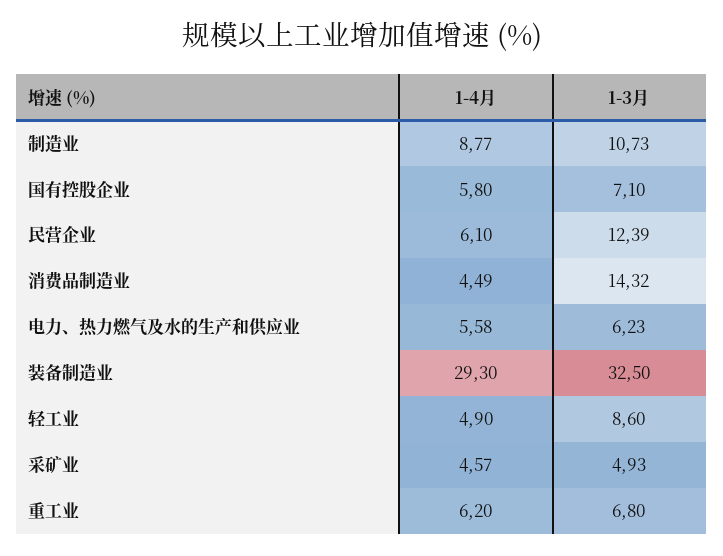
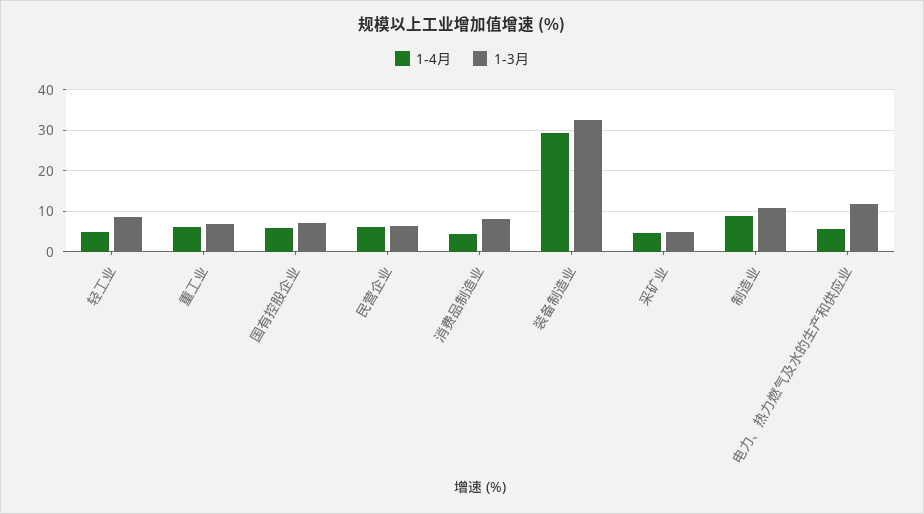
1-3月, 民营企业: 12.39 -> 6
1-3月, 消费品制造业: 14.32 -> 8
1-3月, 电力、热力燃气及水的生产和供应业: 6.23 -> 12

